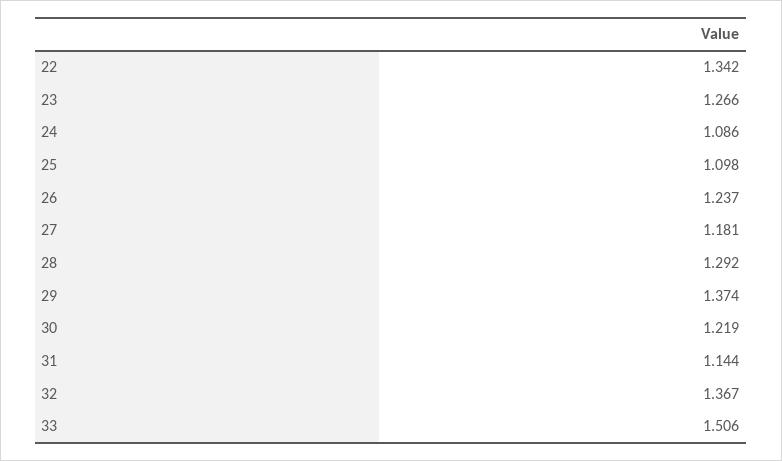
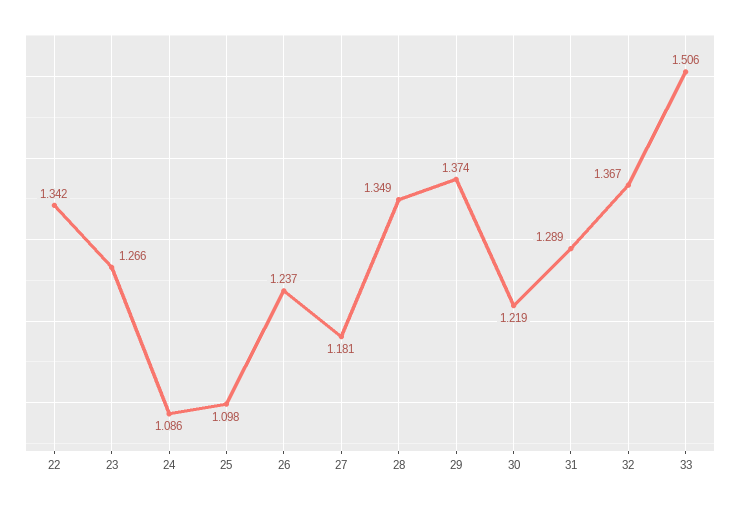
28: 1.292 -> 1.349
31: 1.144 -> 1.289

